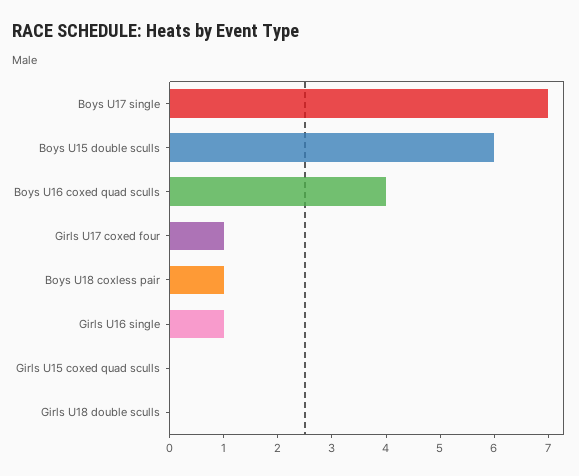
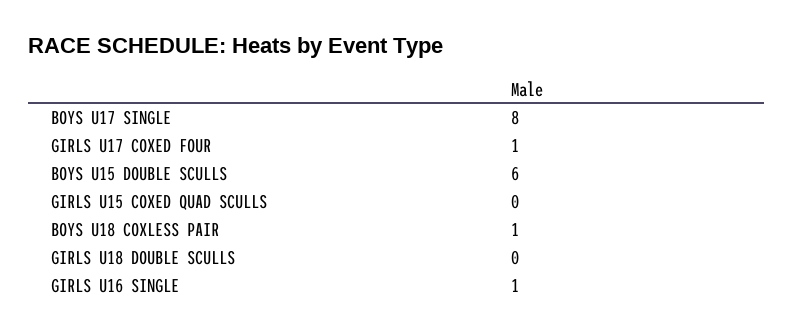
Boys U17 single: 7 -> 8
Boys U16 coxed quad sculls: 4 -> none

